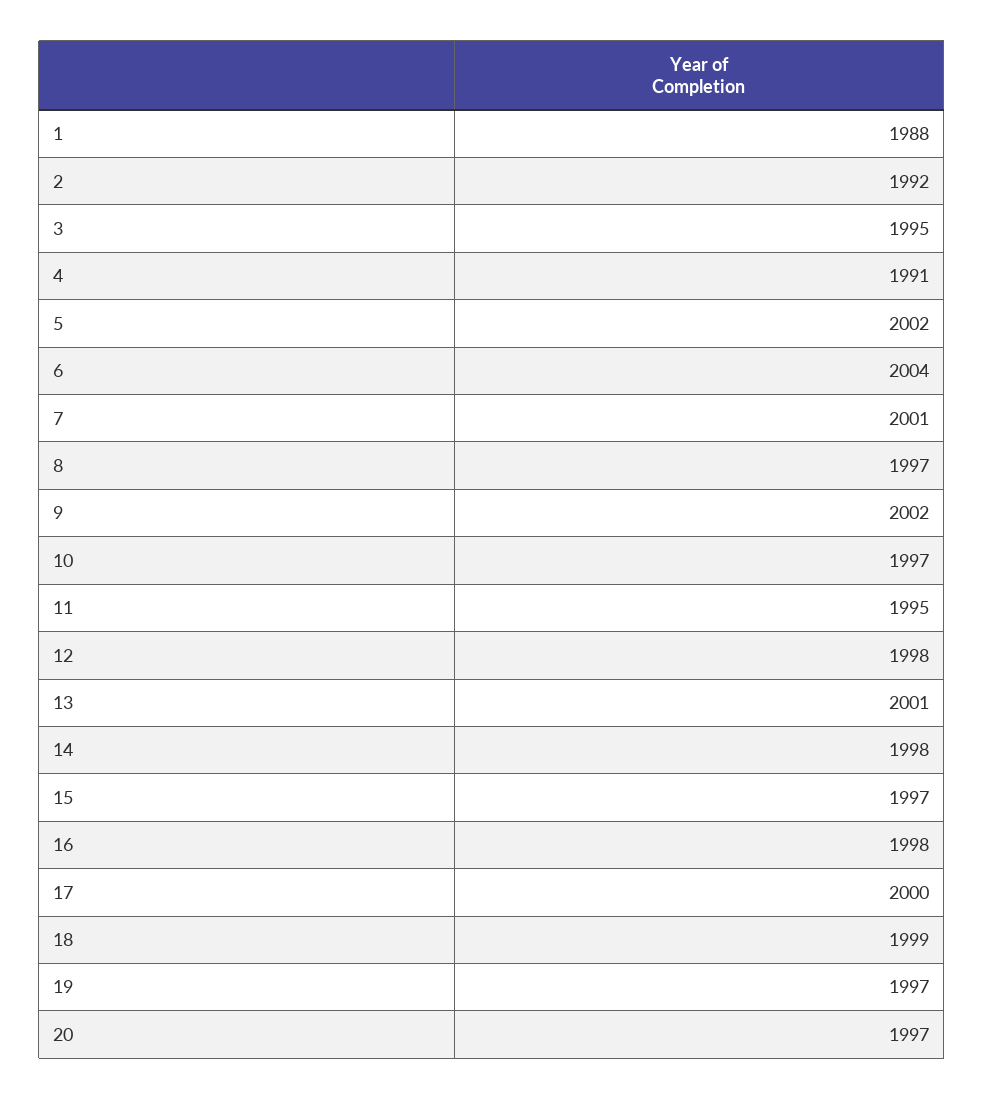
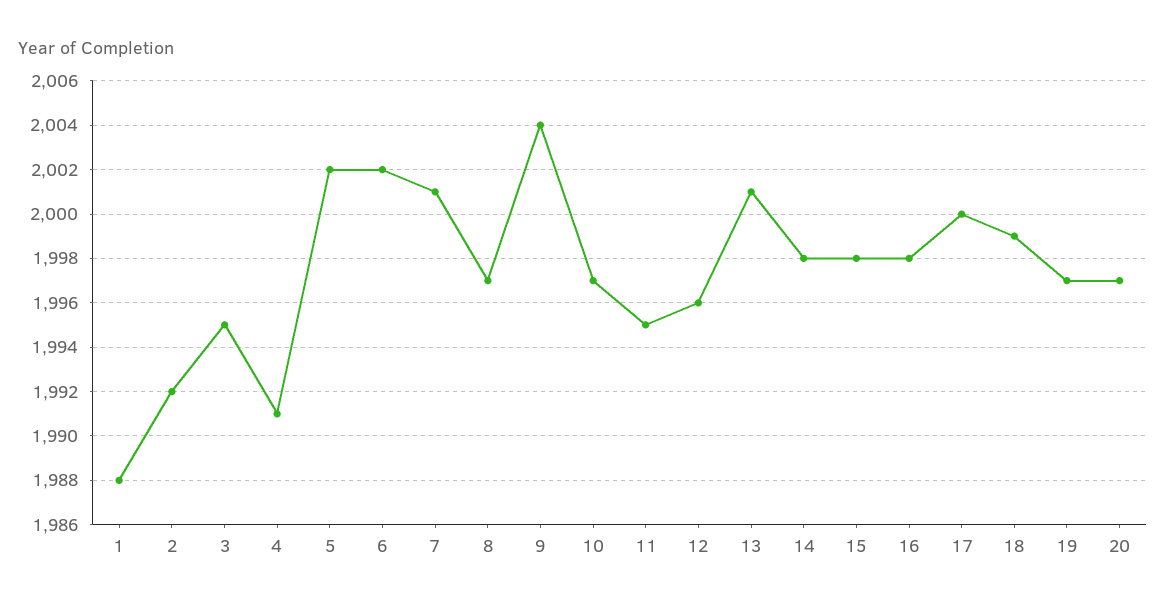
6: 2004 -> 2002
9: 2002 -> 2004
12: 1998 -> 1996
15: 1997 -> 1998

